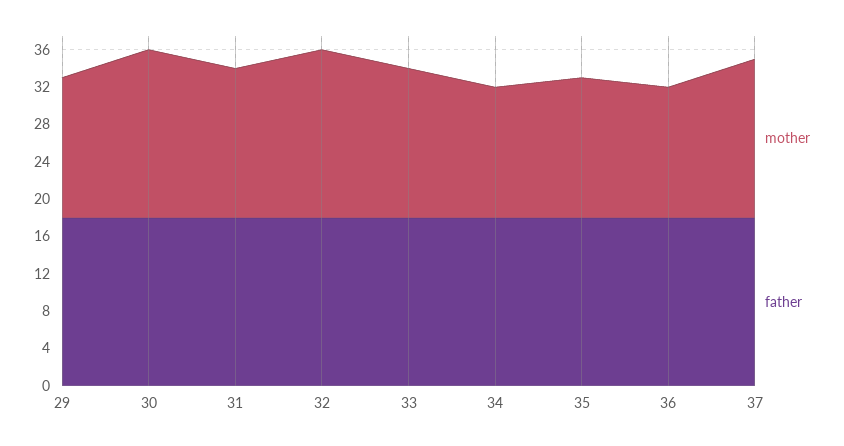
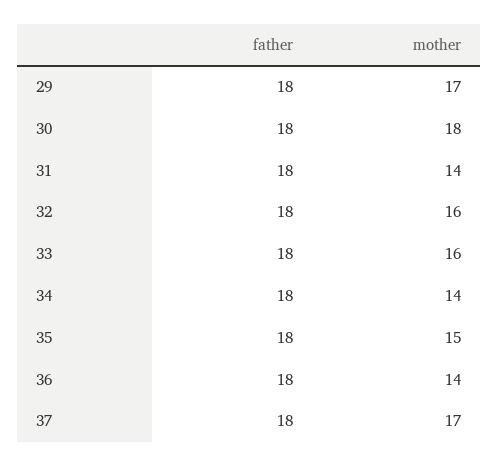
mother, 29: 15 -> 17
mother, 31: 16 -> 14
mother, 32: 18 -> 16

